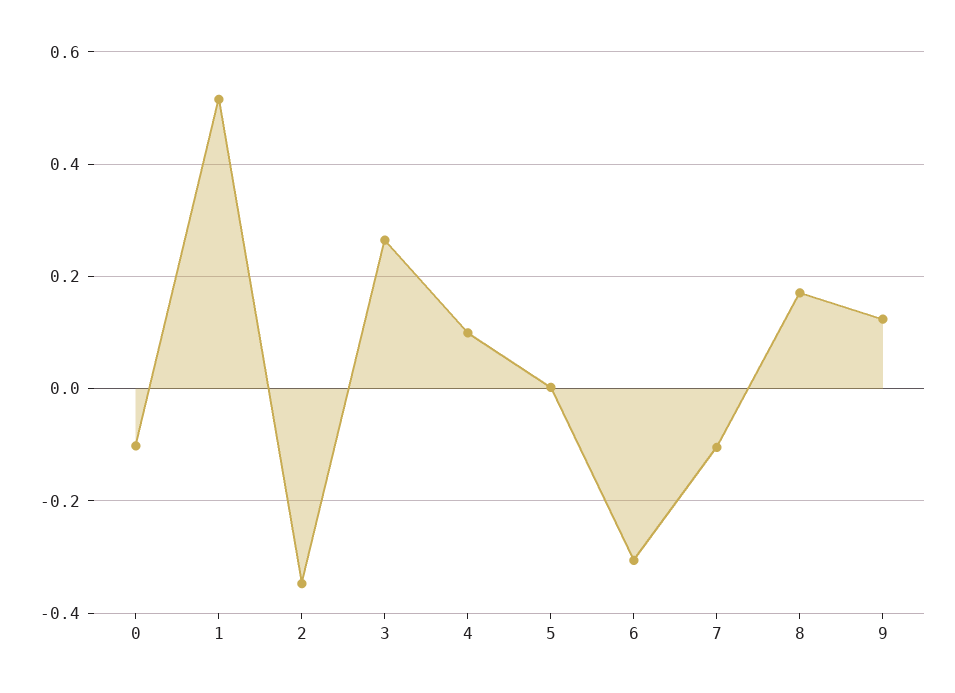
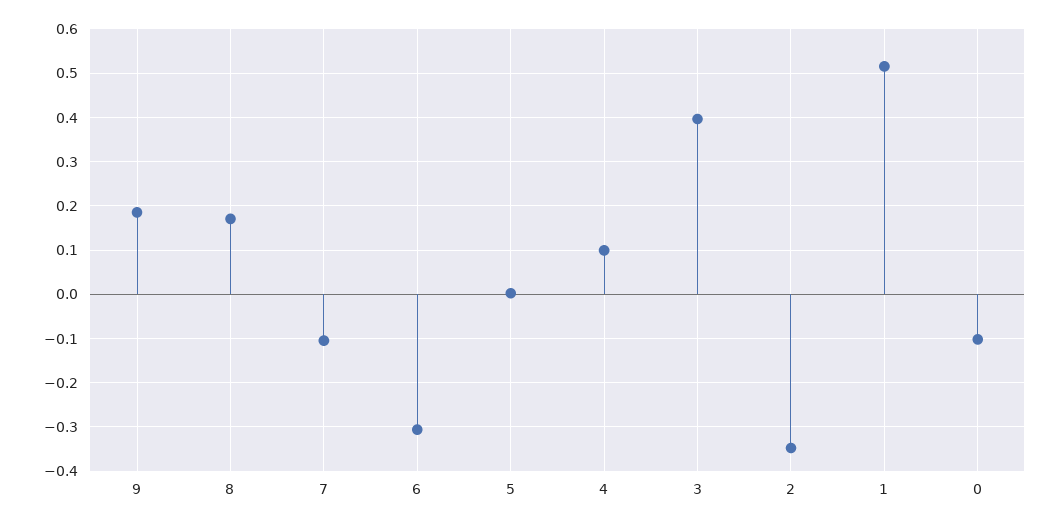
3: 0.26 -> 0.4
9: 0.12 -> 0.18

